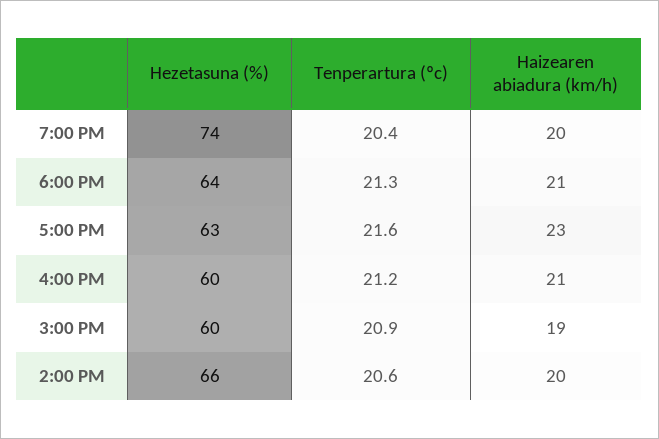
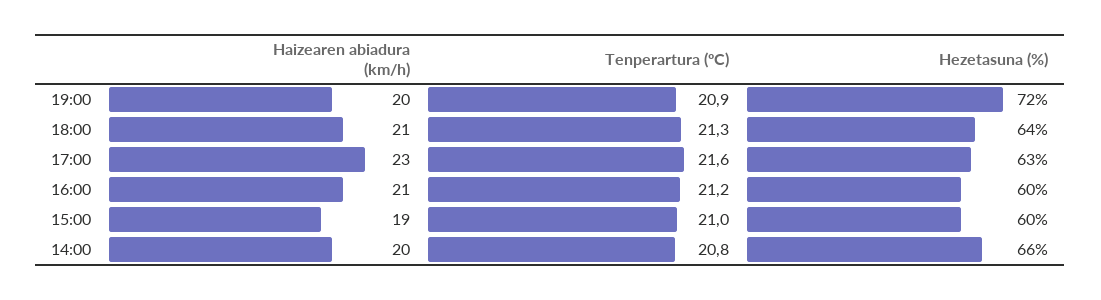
Hezetasuna (%), 7:00 PM: 74 -> 72
Tenperartura (ºc), 7:00 PM: 20.4 -> 20.9
Tenperartura (ºc), 3:00 PM: 20.9 -> 21
Tenperartura (ºc), 2:00 PM: 20.6 -> 20.8

